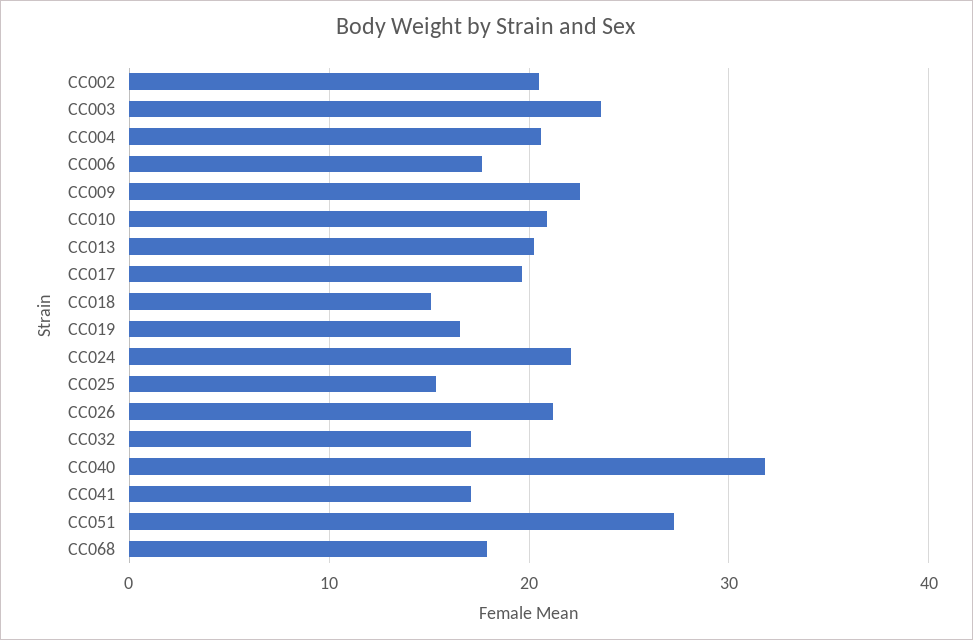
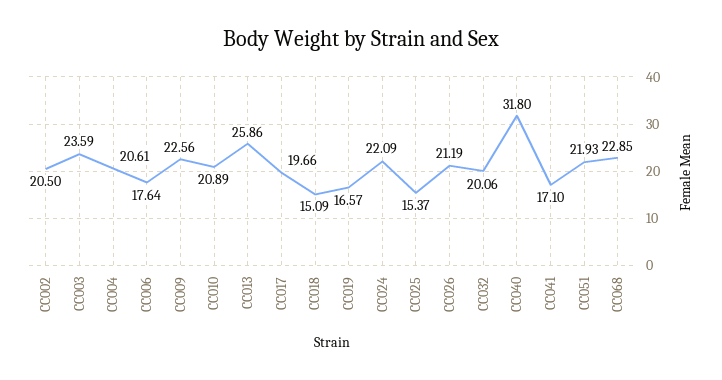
CC013: 20 -> 25.86
CC032: 17 -> 20.06
CC051: 27 -> 21.93
CC068: 18 -> 22.85

